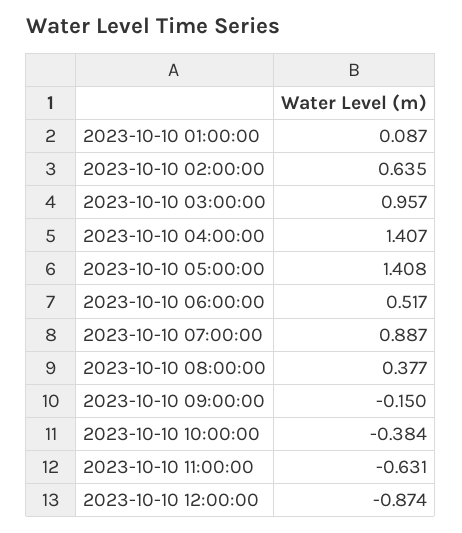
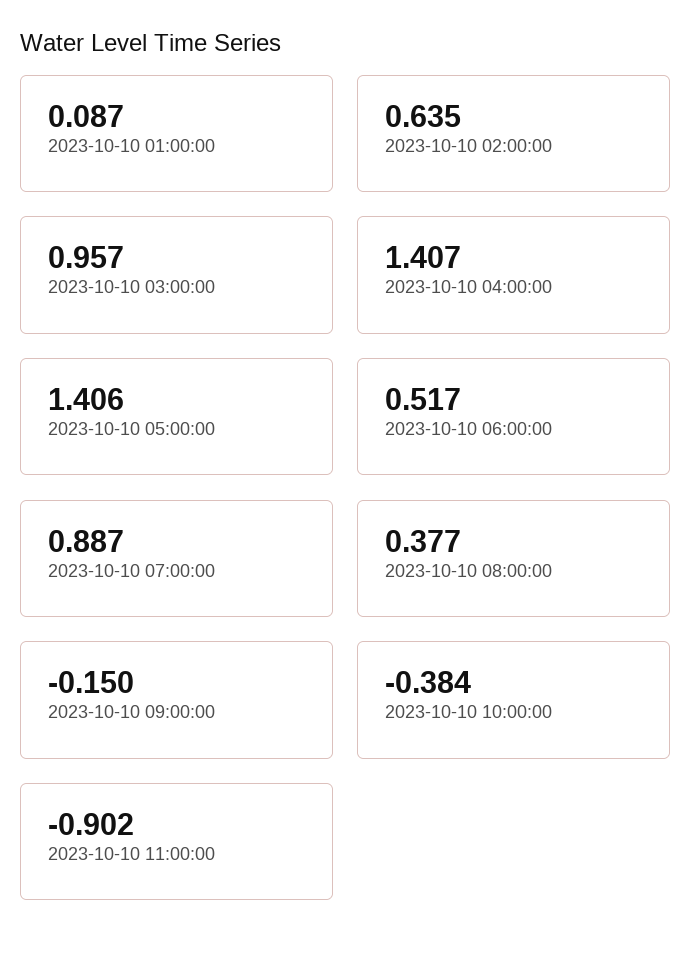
2023-10-10 05:00:00: 1.408 -> 1.406
2023-10-10 11:00:00: -0.631 -> -0.902
2023-10-10 12:00:00: -0.874 -> none

